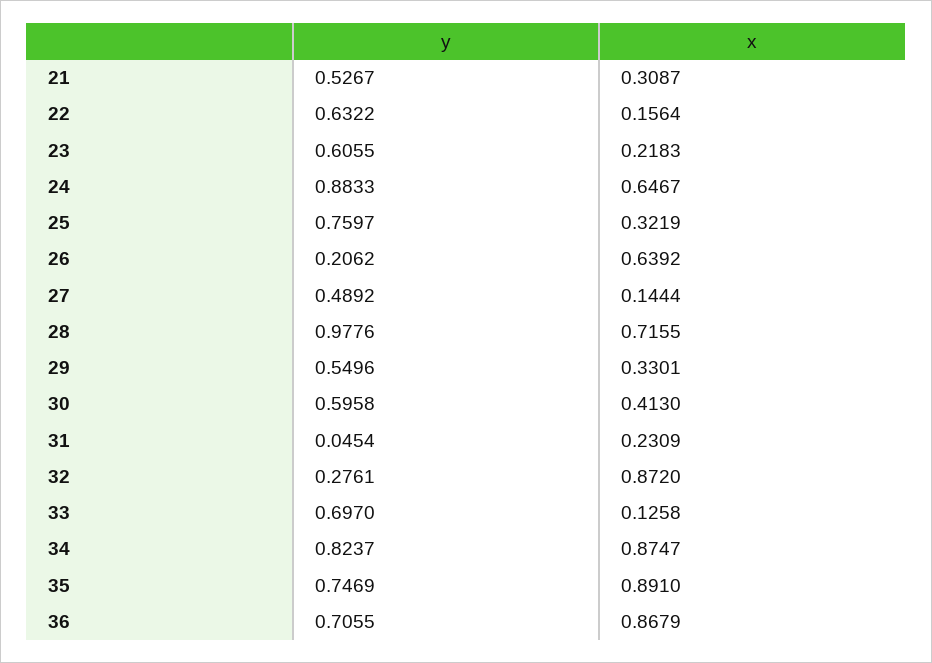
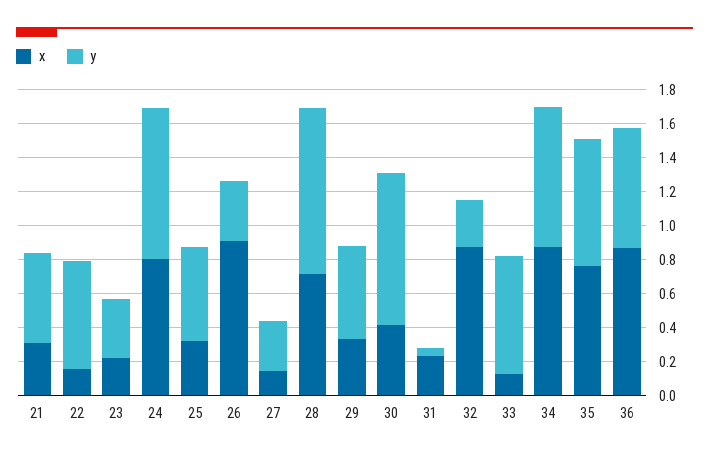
y, 23: 0.6055 -> 0.35
x, 24: 0.6467 -> 0.8
y, 25: 0.7597 -> 0.55
y, 26: 0.2062 -> 0.35
x, 26: 0.6392 -> 0.9
y, 27: 0.4892 -> 0.3
y, 30: 0.5958 -> 0.9
x, 35: 0.891 -> 0.75

